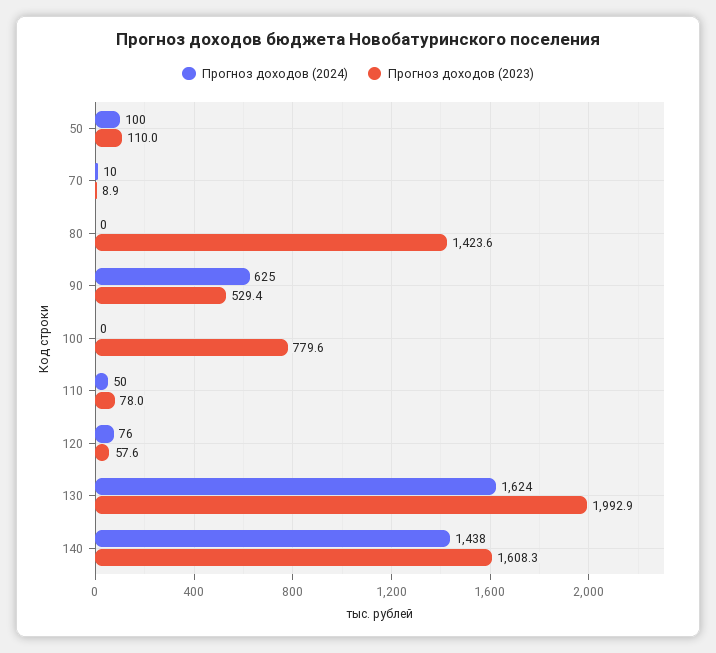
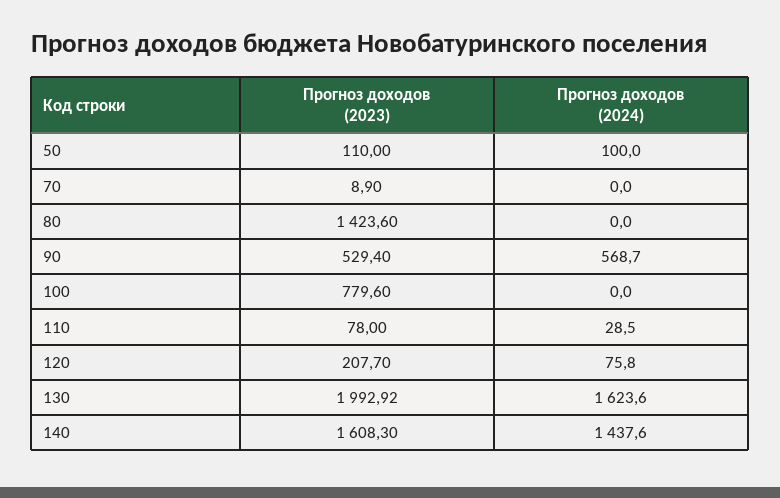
Прогноз доходов (2024), 70: 10 -> 0
Прогноз доходов (2024), 90: 625 -> 568.7
Прогноз доходов (2024), 110: 50 -> 28.5
Прогноз доходов (2023), 120: 57.6 -> 207.7

